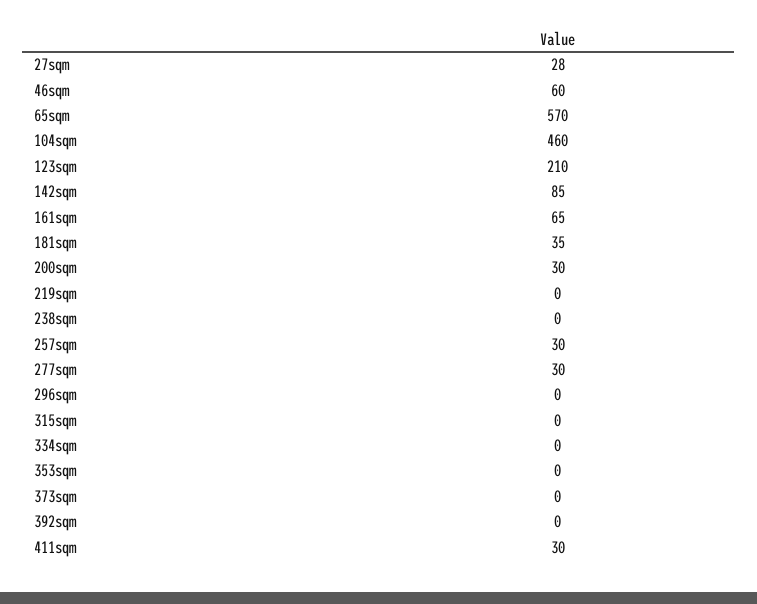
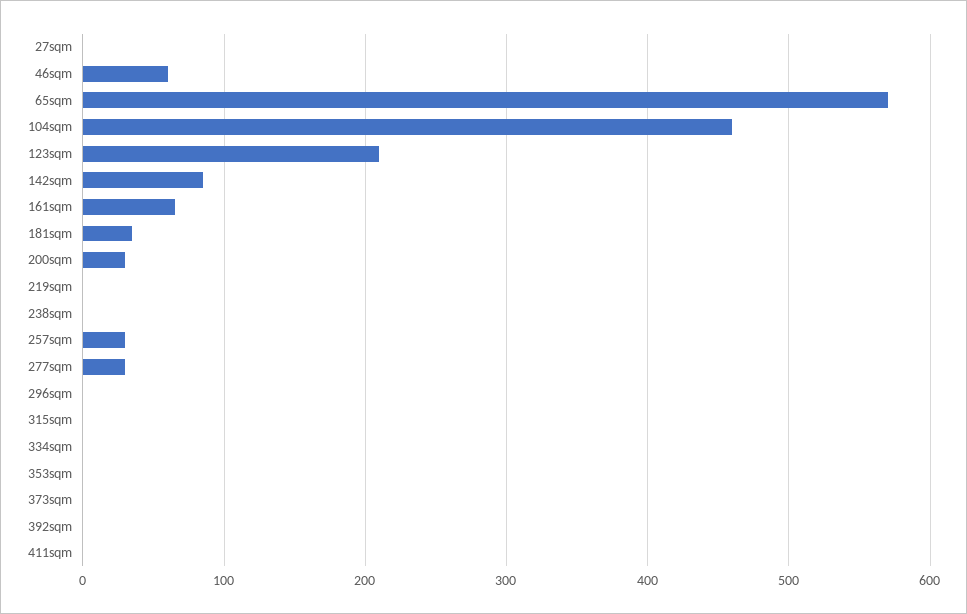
27sqm: 28 -> 0
411sqm: 30 -> 0

